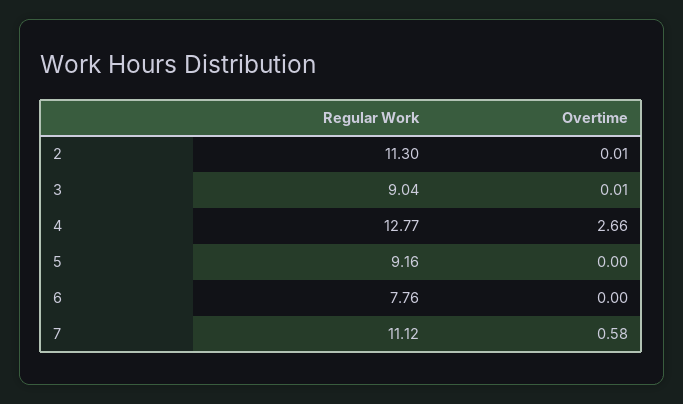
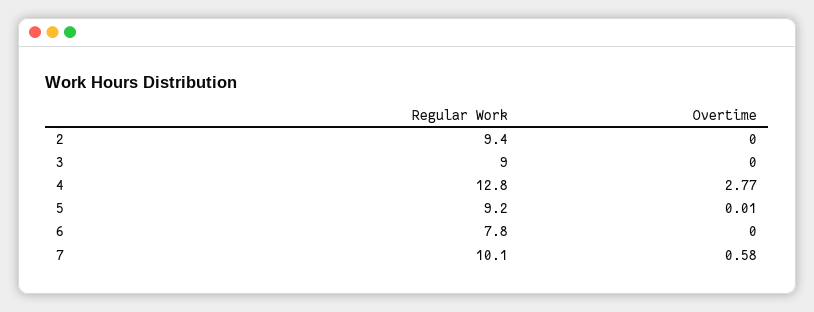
Regular Work, 2: 11.3 -> 9.4
Overtime, 2: 0.01 -> 0
Overtime, 3: 0.01 -> 0
Overtime, 4: 2.66 -> 2.77
Overtime, 5: 0 -> 0.01
Regular Work, 7: 11.12 -> 10.1

